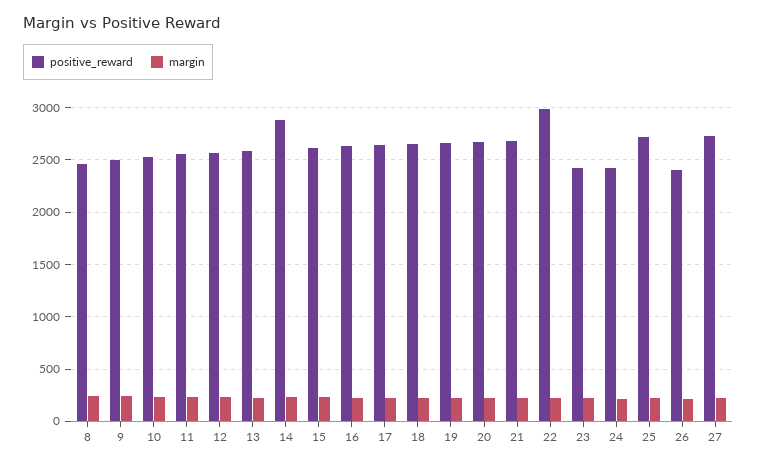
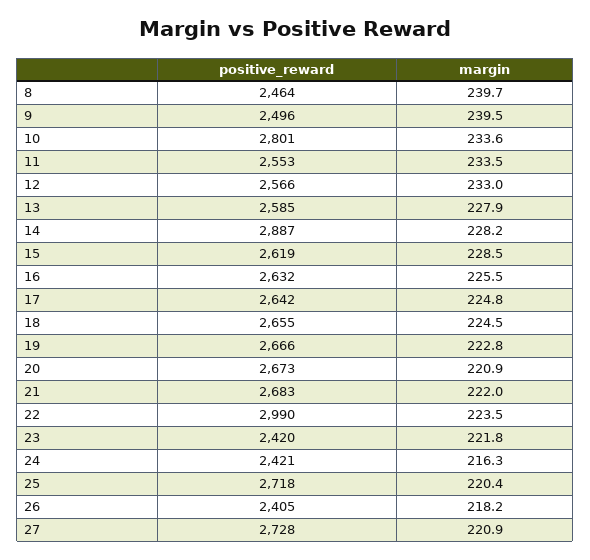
positive_reward, 10: 2500 -> 2801

